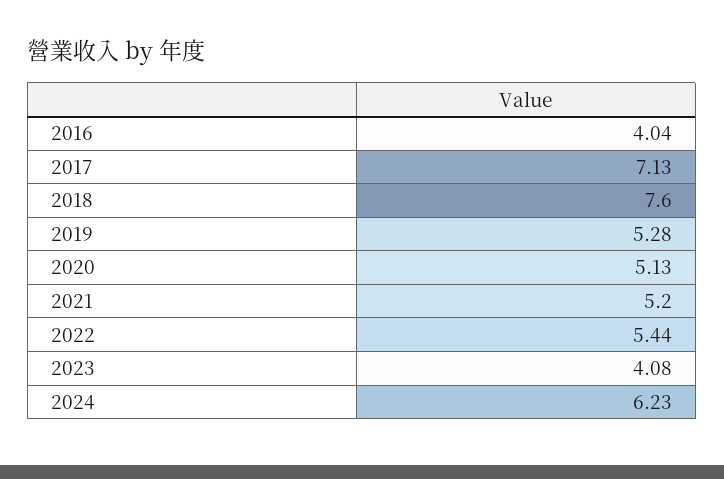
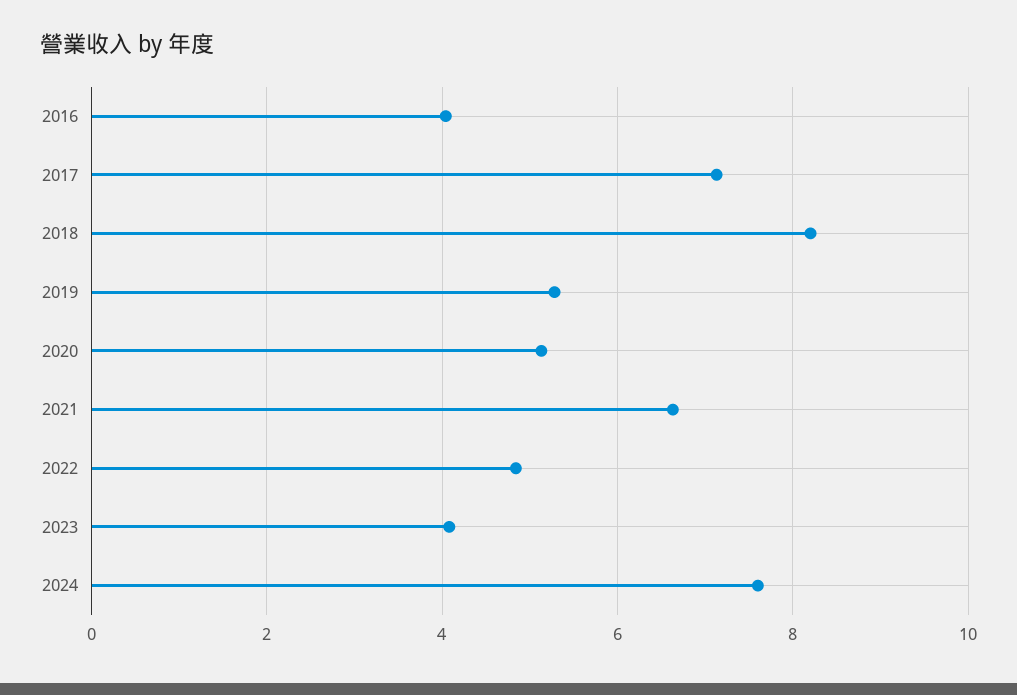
2018: 7.6 -> 8.2
2021: 5.2 -> 6.6
2022: 5.44 -> 4.8
2024: 6.23 -> 7.6

